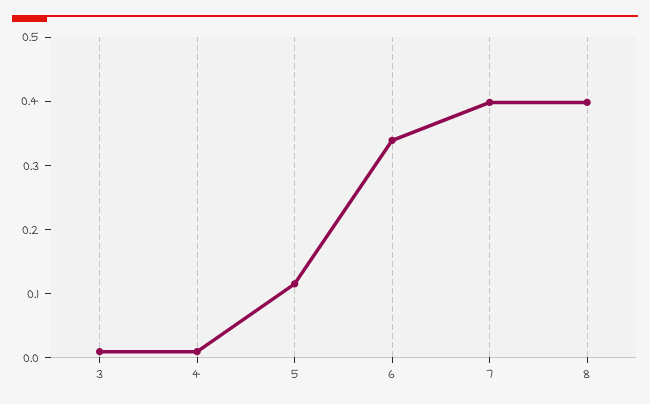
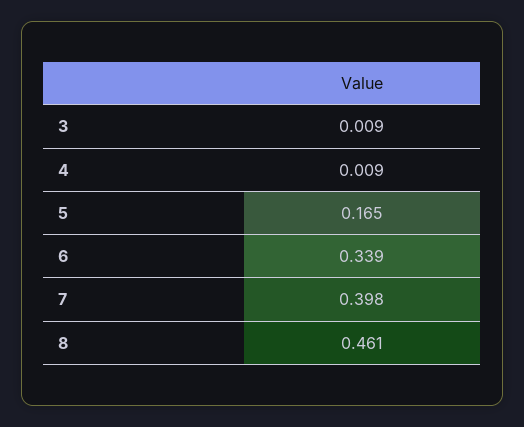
5: 0.12 -> 0.165
8: 0.4 -> 0.461

